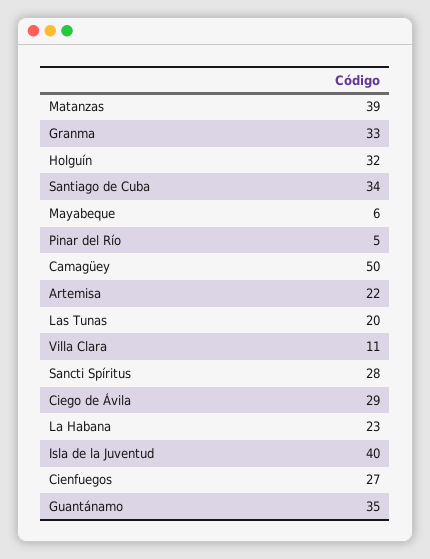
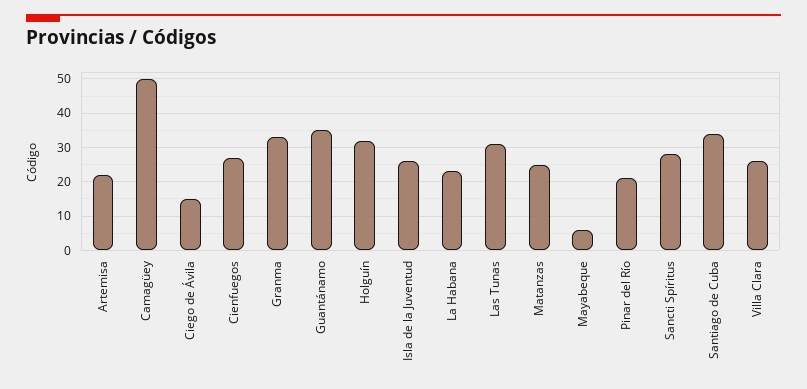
Matanzas: 39 -> 25
Pinar del Río: 5 -> 20
Las Tunas: 20 -> 30
Villa Clara: 11 -> 25
Ciego de Ávila: 29 -> 15
Isla de la Juventud: 40 -> 25

